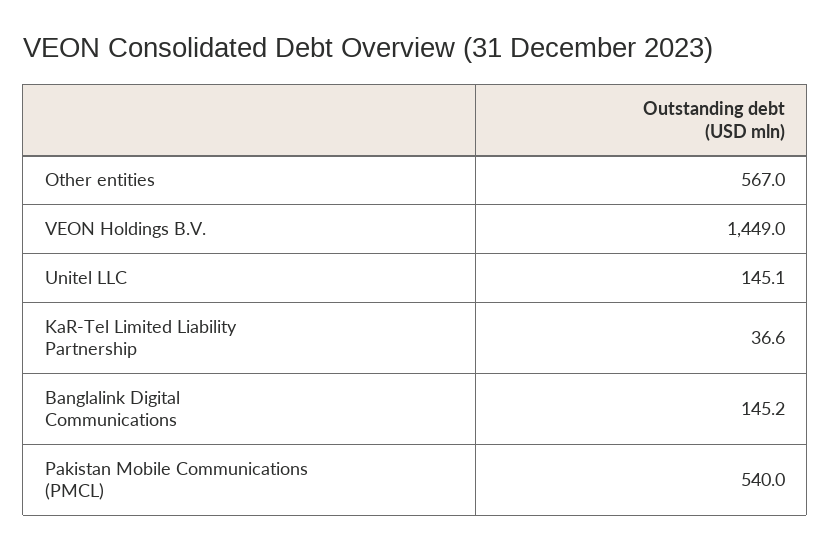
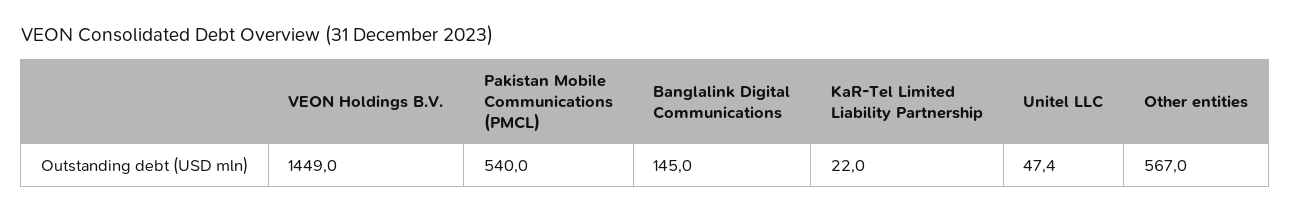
Unitel LLC: 145.1 -> 47.4
KaR-Tel Limited Liability Partnership: 36.6 -> 22
Banglalink Digital Communications: 145.2 -> 145

